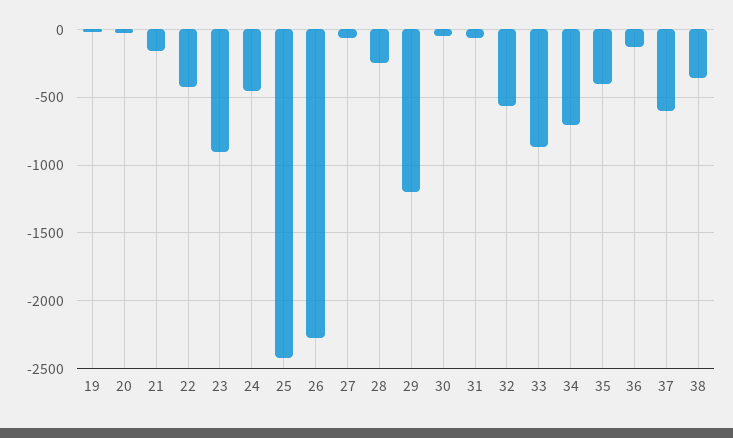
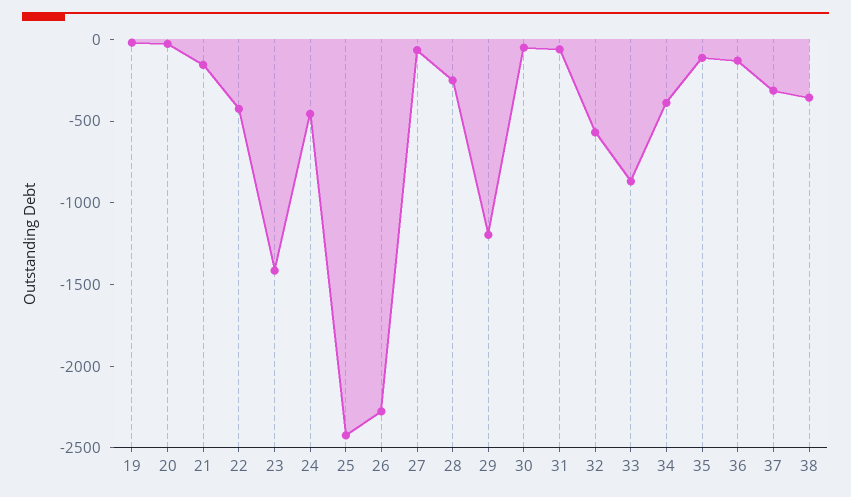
23: -900 -> -1400
34: -700 -> -400
35: -400 -> -100
37: -600 -> -300

